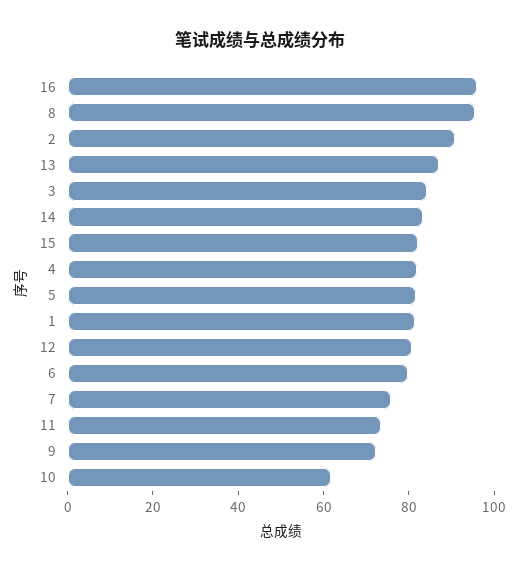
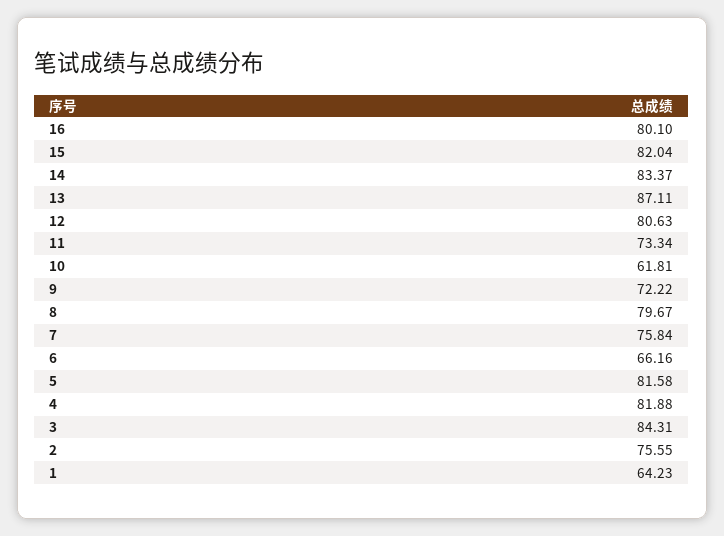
16: 95 -> 80.1
8: 95 -> 79.67
2: 90 -> 75.55
1: 80 -> 64.23
6: 80 -> 66.16

